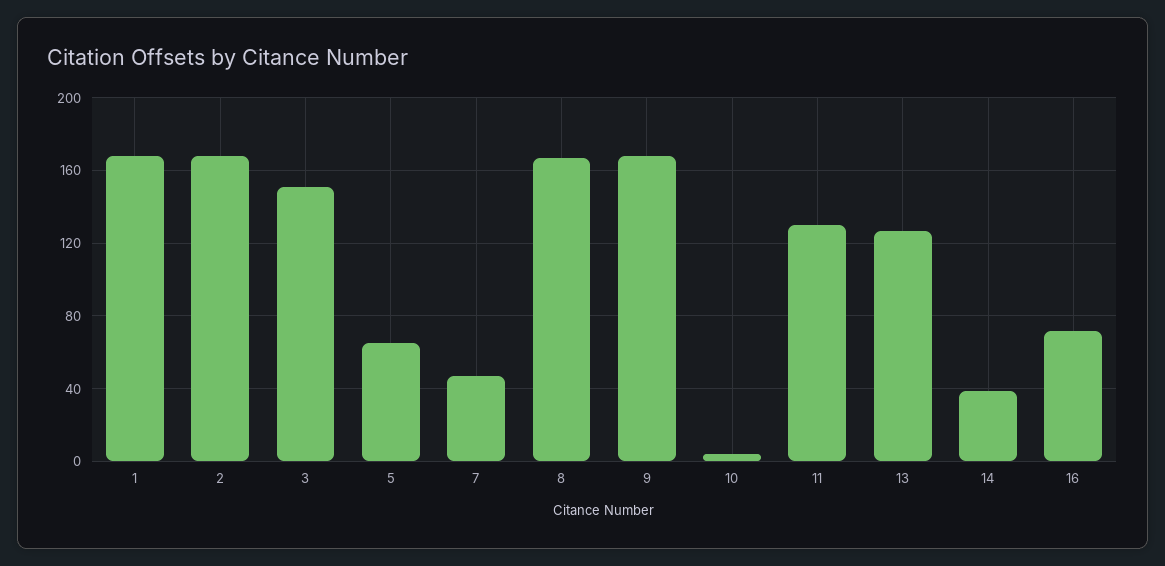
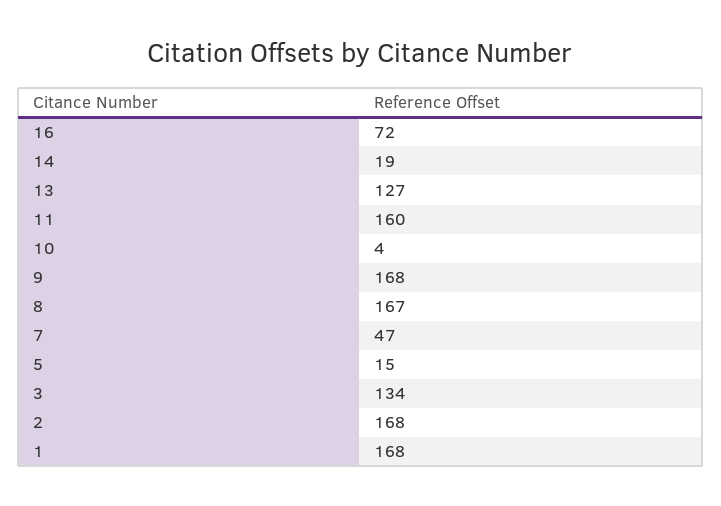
3: 150 -> 134
5: 65 -> 15
11: 130 -> 160
14: 40 -> 19

